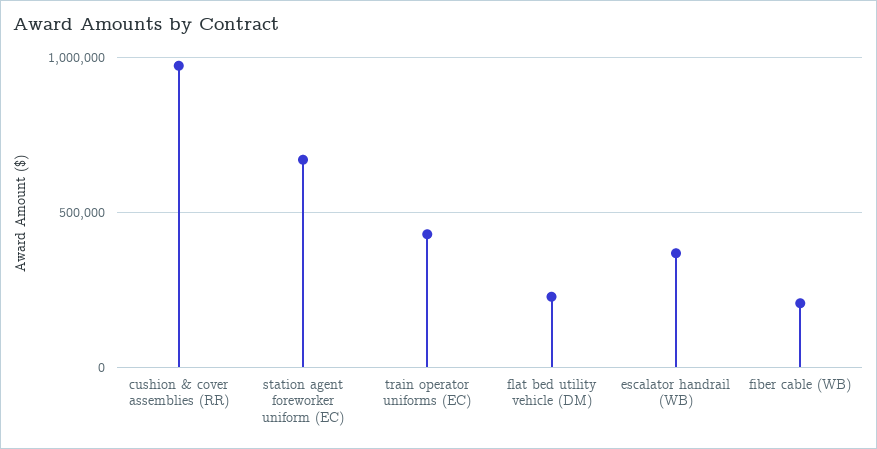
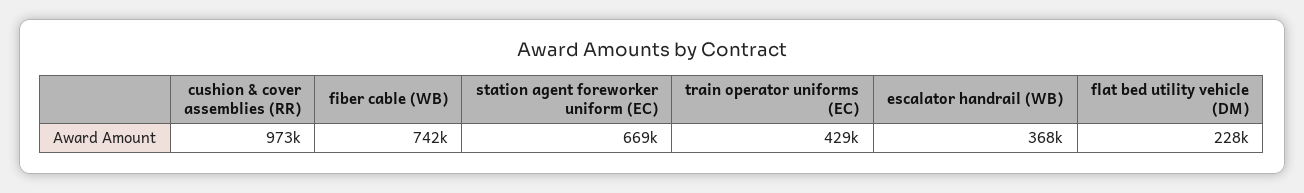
fiber cable (WB): 200000 -> 742000

